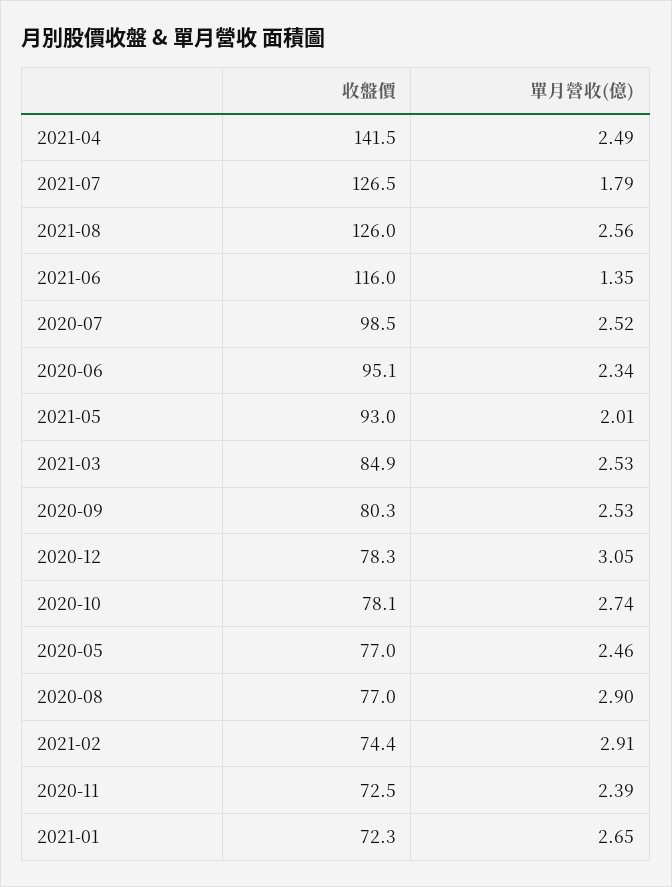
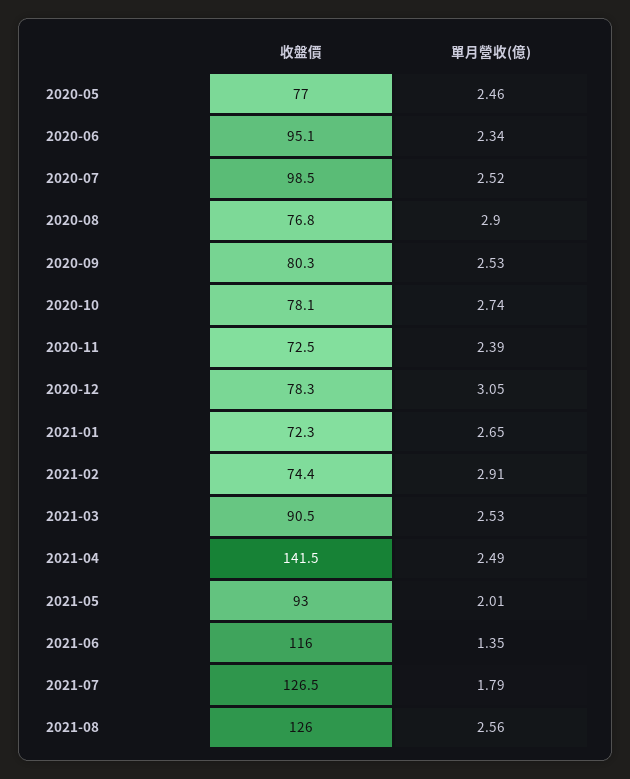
收盤價, 2021-03: 84.9 -> 90.5
收盤價, 2020-08: 77 -> 76.8

